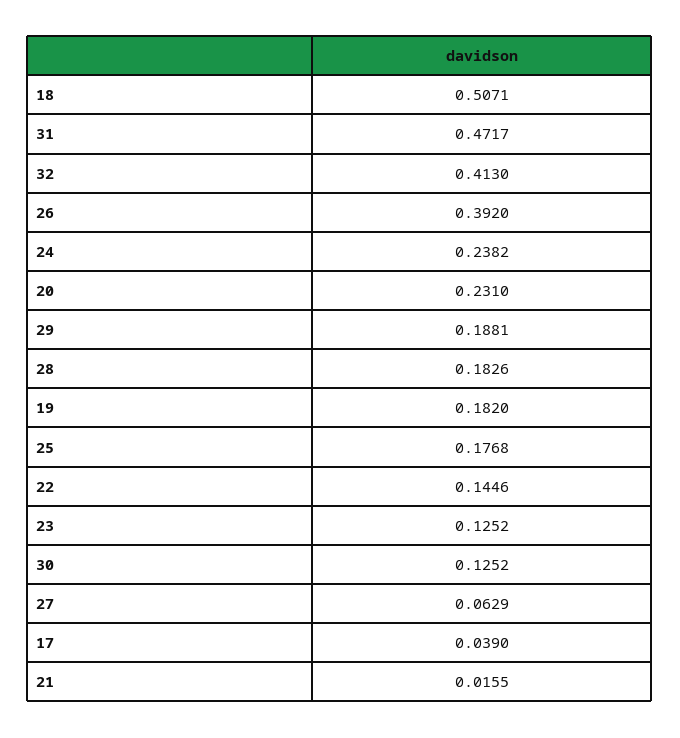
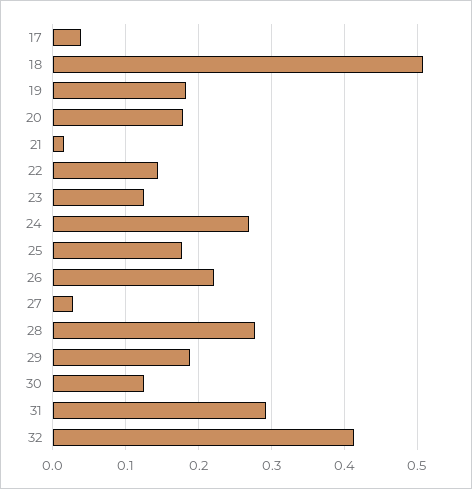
31: 0.4717 -> 0.29
26: 0.392 -> 0.22
24: 0.2382 -> 0.27
20: 0.231 -> 0.18
28: 0.1826 -> 0.28
27: 0.0629 -> 0.03

